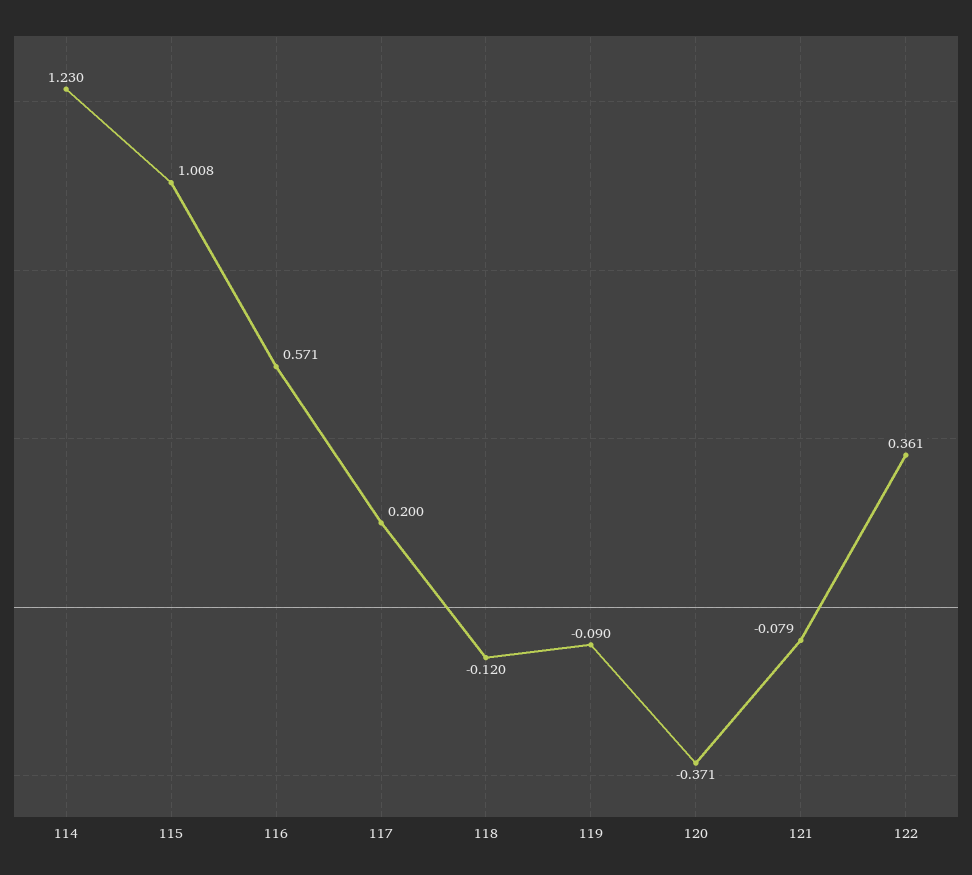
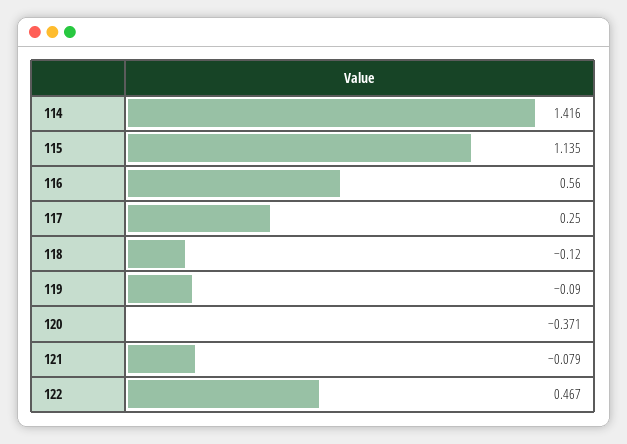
114: 1.23 -> 1.416
115: 1.008 -> 1.135
116: 0.571 -> 0.56
117: 0.2 -> 0.25
122: 0.361 -> 0.467

